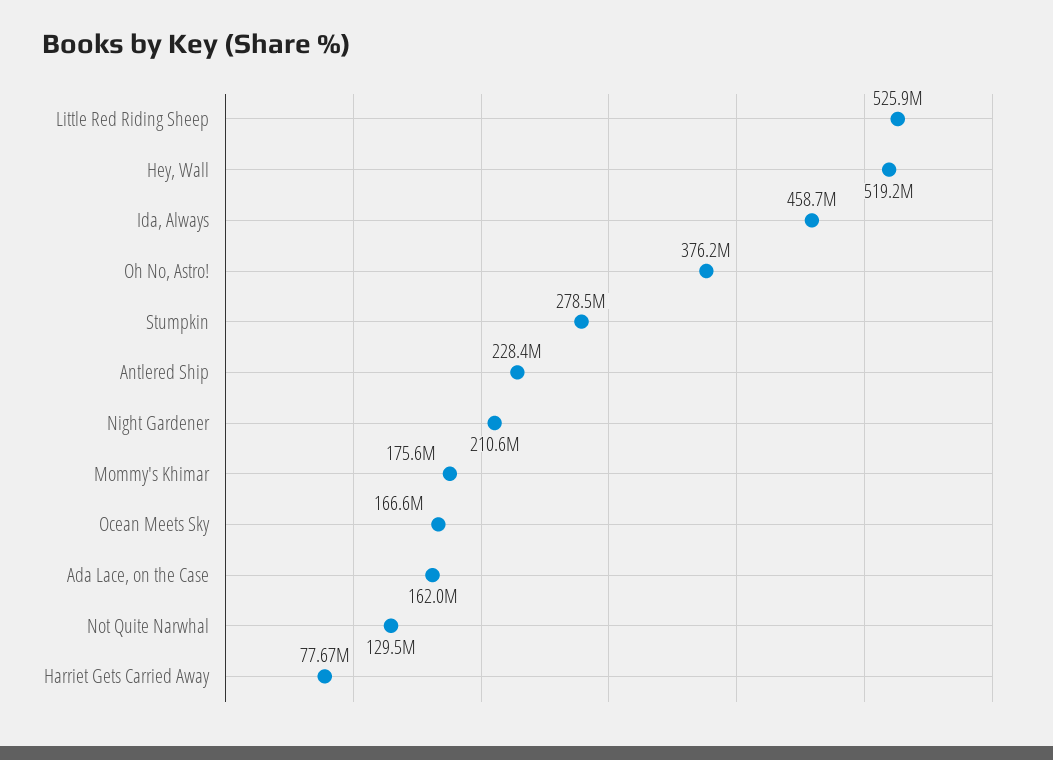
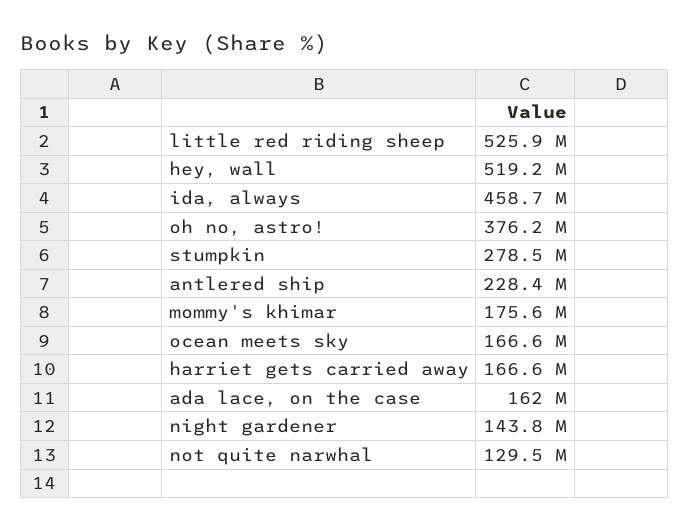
Night Gardener: 210600000 -> 143800000
Harriet Gets Carried Away: 77670000 -> 166600000

